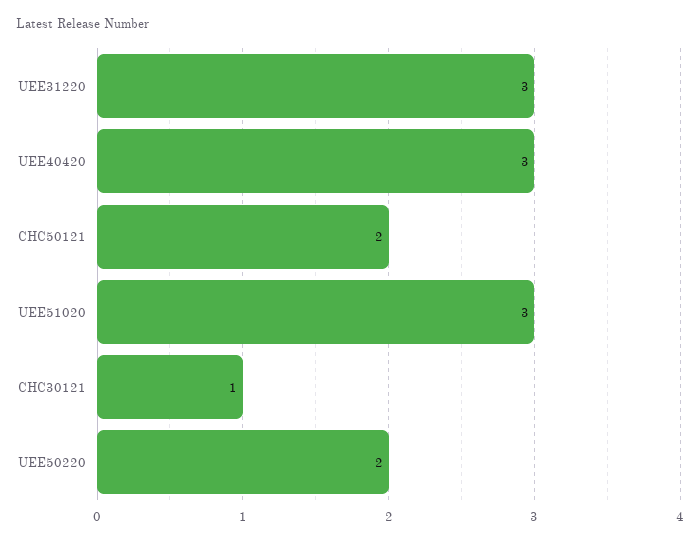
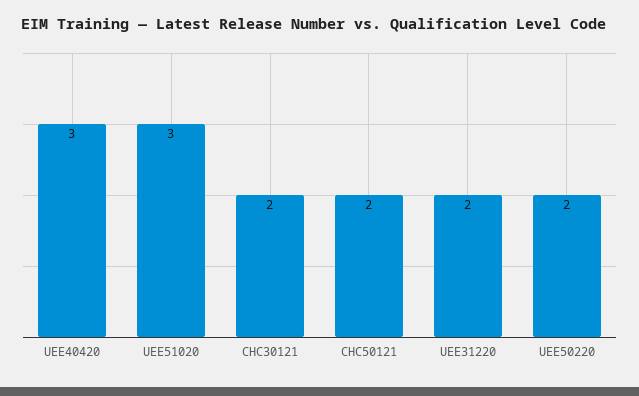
UEE31220: 3 -> 2
CHC30121: 1 -> 2

